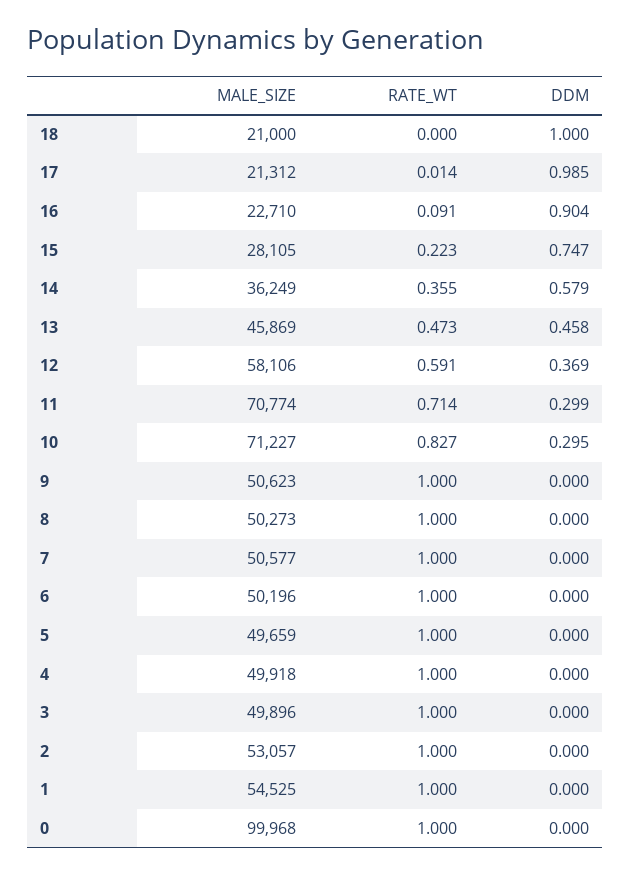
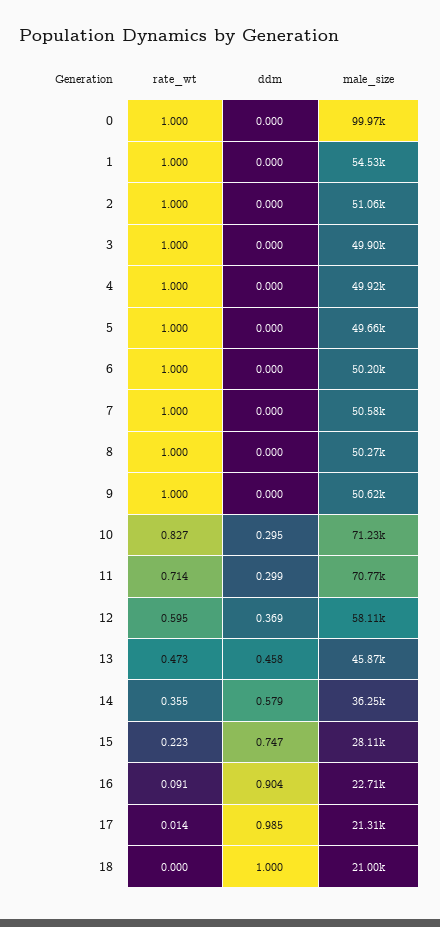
RATE_WT, 12: 0.591 -> 0.595
MALE_SIZE, 2: 53057 -> 51060

